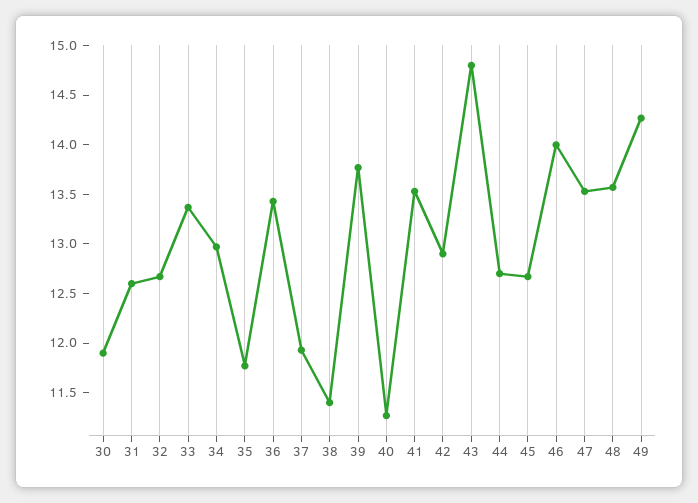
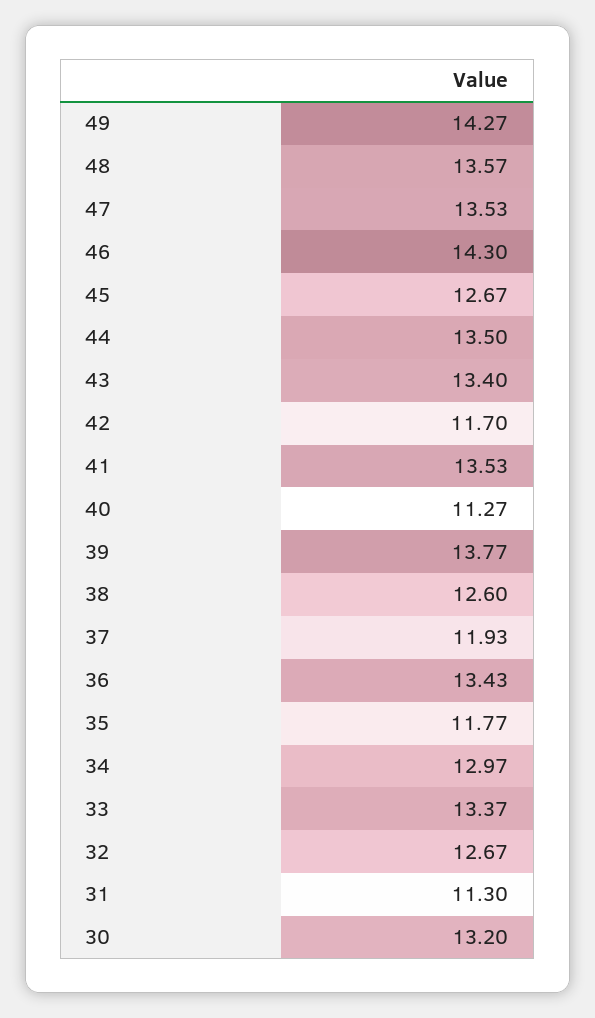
30: 11.9 -> 13.2
31: 12.6 -> 11.3
38: 11.4 -> 12.6
42: 12.9 -> 11.7
43: 14.8 -> 13.4
44: 12.7 -> 13.5
46: 14 -> 14.3

